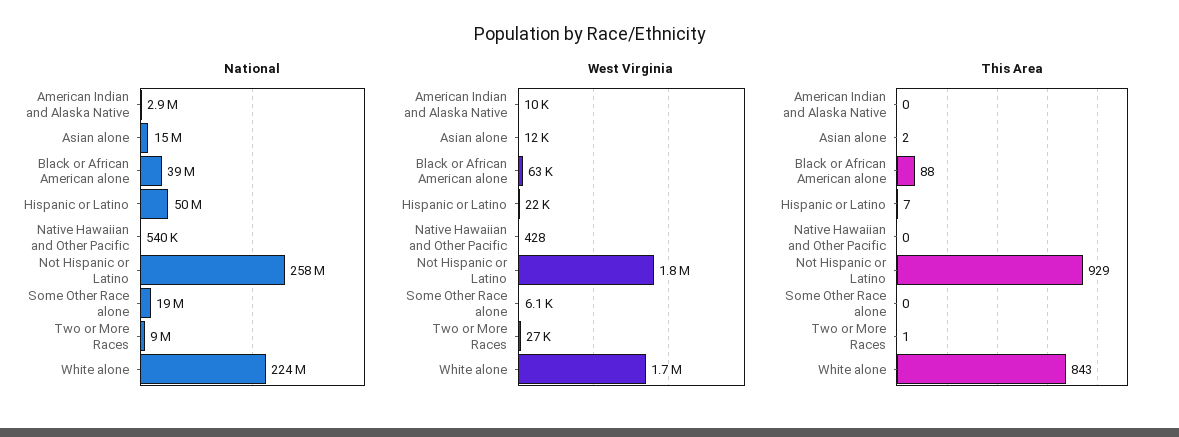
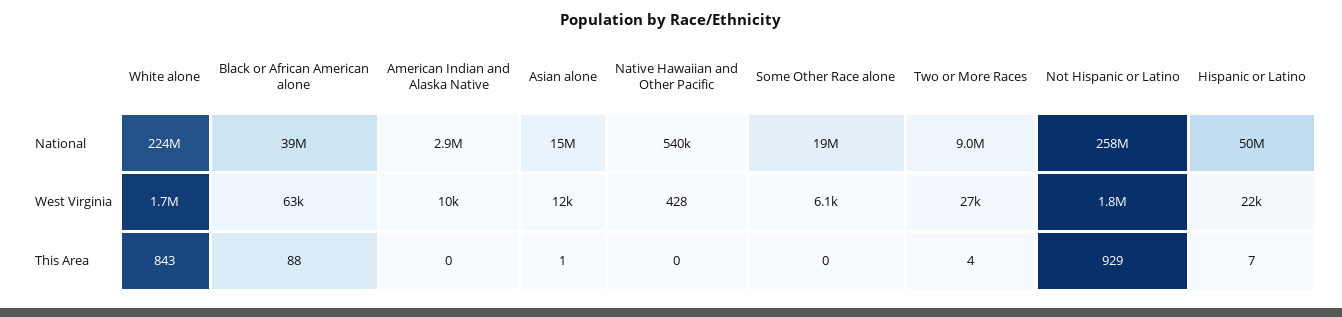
This Area, Asian alone: 2 -> 1
This Area, Two or More Races: 1 -> 4

